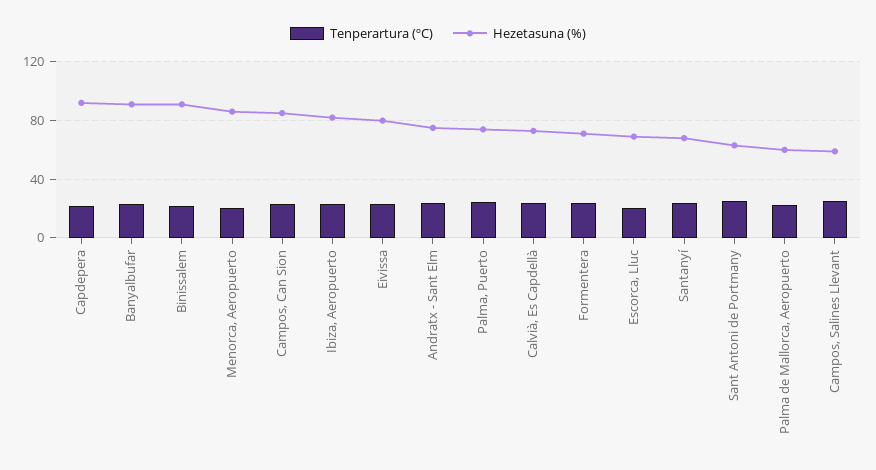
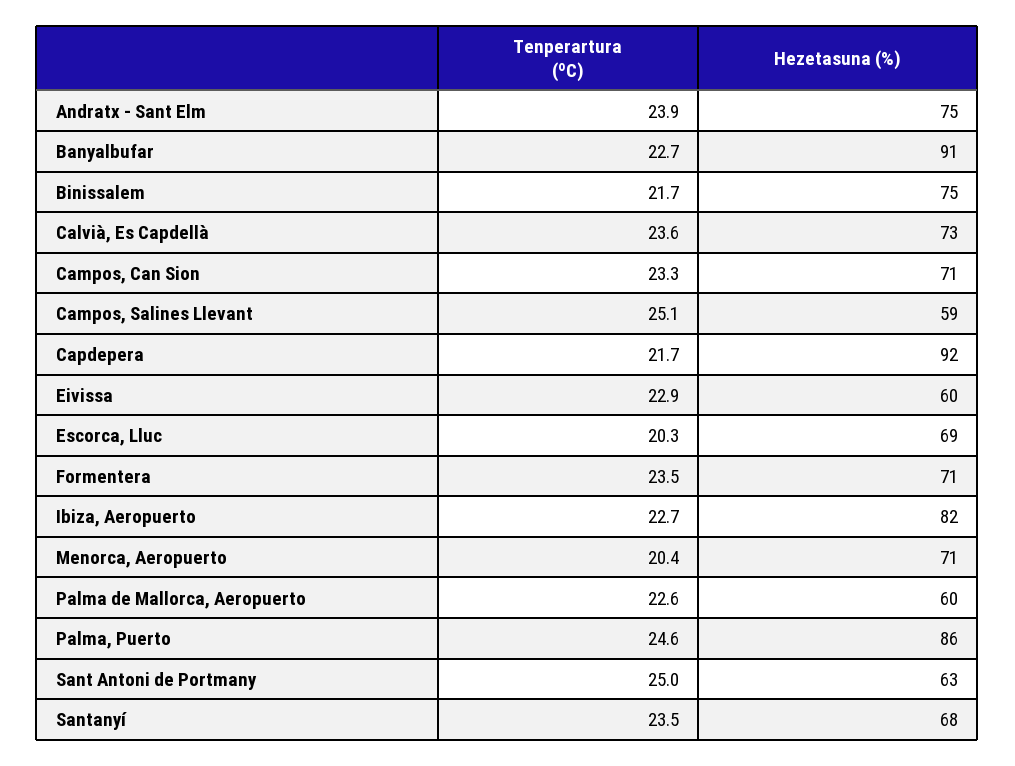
Hezetasuna (%), Binissalem: 90 -> 75
Hezetasuna (%), Menorca, Aeropuerto: 85 -> 71
Hezetasuna (%), Campos, Can Sion: 85 -> 71
Hezetasuna (%), Eivissa: 80 -> 60
Hezetasuna (%), Palma, Puerto: 75 -> 86

